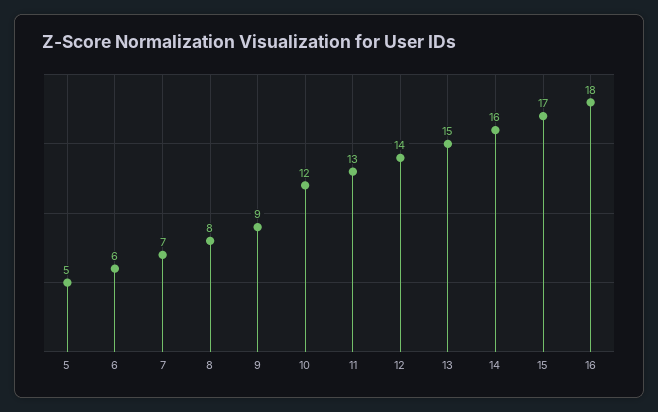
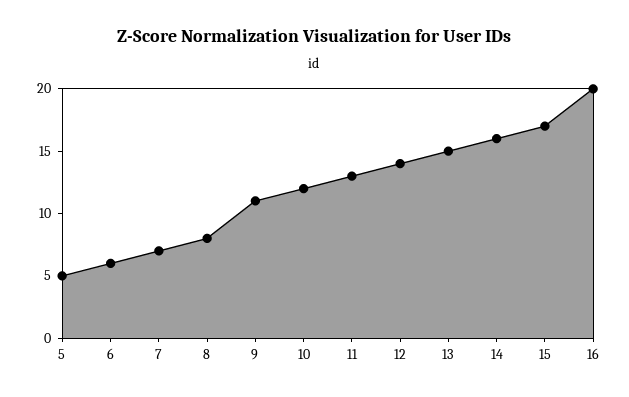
9: 9 -> 11
16: 18 -> 20

